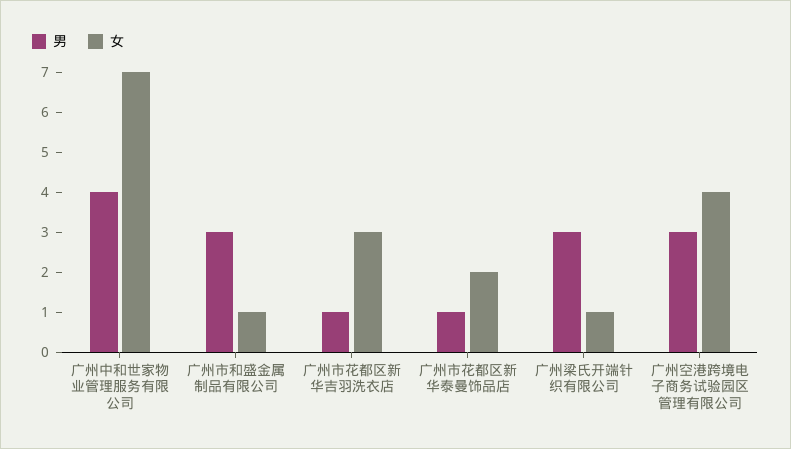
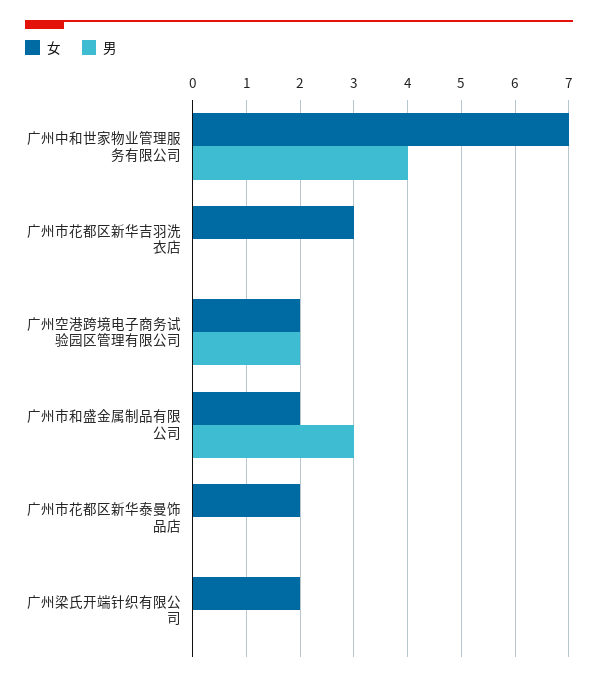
女, 广州市和盛金属制品有限公司: 1 -> 2
男, 广州市花都区新华吉羽洗衣店: 1 -> 0
男, 广州市花都区新华泰曼饰品店: 1 -> 0
男, 广州梁氏开端针织有限公司: 3 -> 0
女, 广州梁氏开端针织有限公司: 1 -> 2
男, 广州空港跨境电子商务试验园区管理有限公司: 3 -> 2
女, 广州空港跨境电子商务试验园区管理有限公司: 4 -> 2

